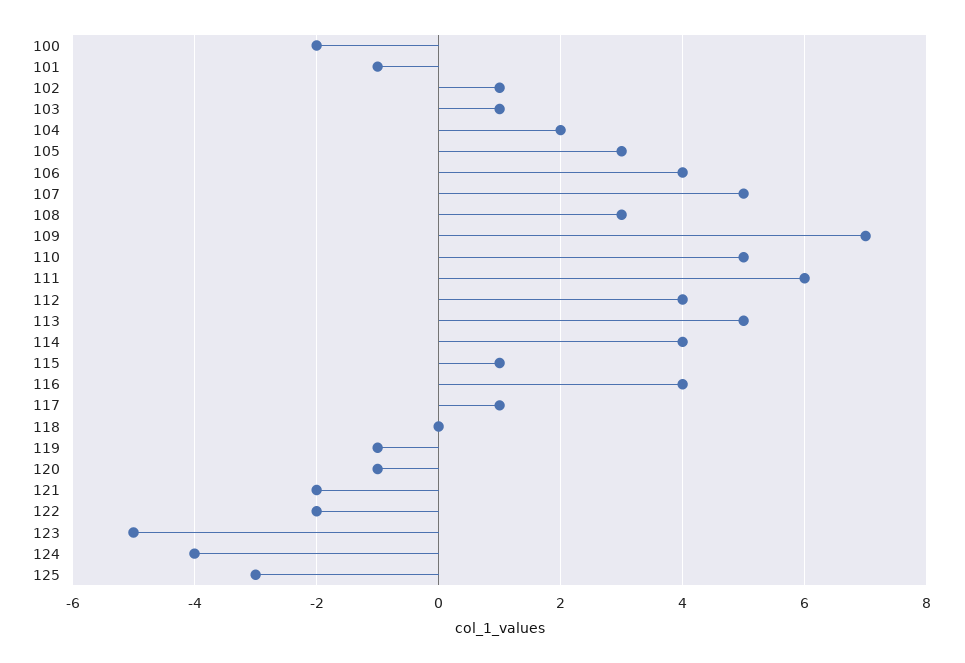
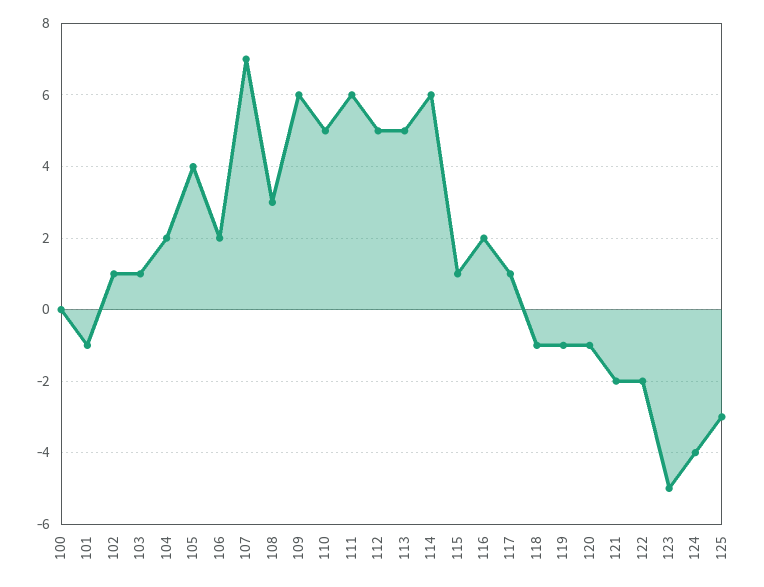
100: -2 -> 0
105: 3 -> 4
106: 4 -> 2
107: 5 -> 7
109: 7 -> 6
112: 4 -> 5
114: 4 -> 6
116: 4 -> 2
118: 0 -> -1

